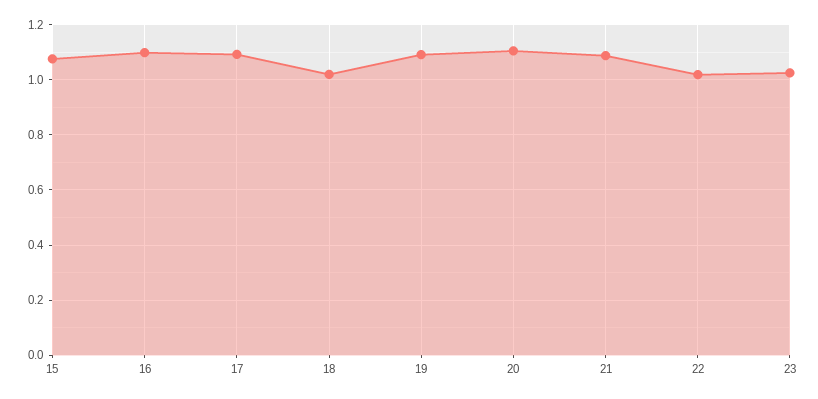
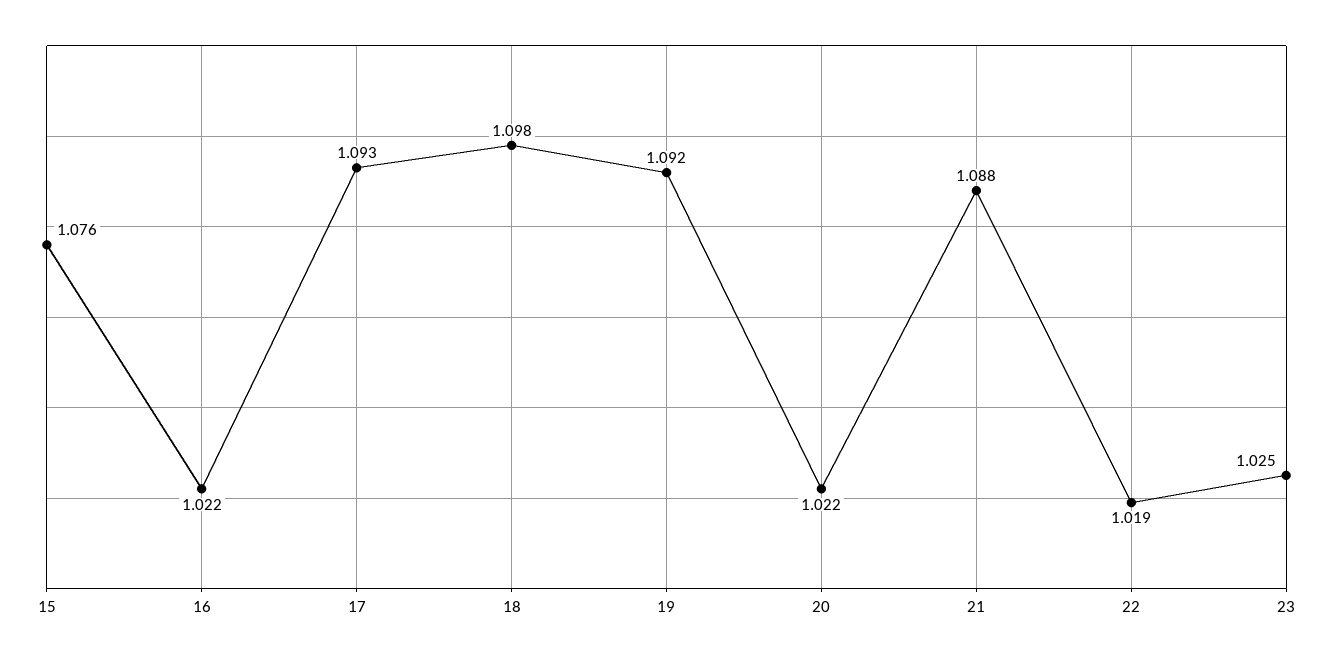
16: 1.1 -> 1.022
18: 1.025 -> 1.098
20: 1.1 -> 1.022

